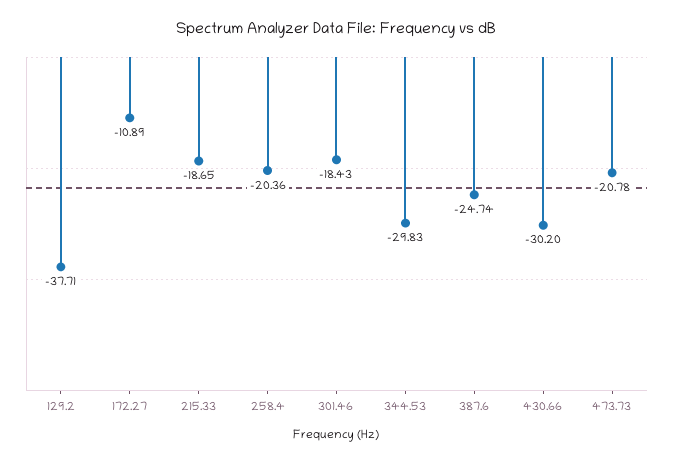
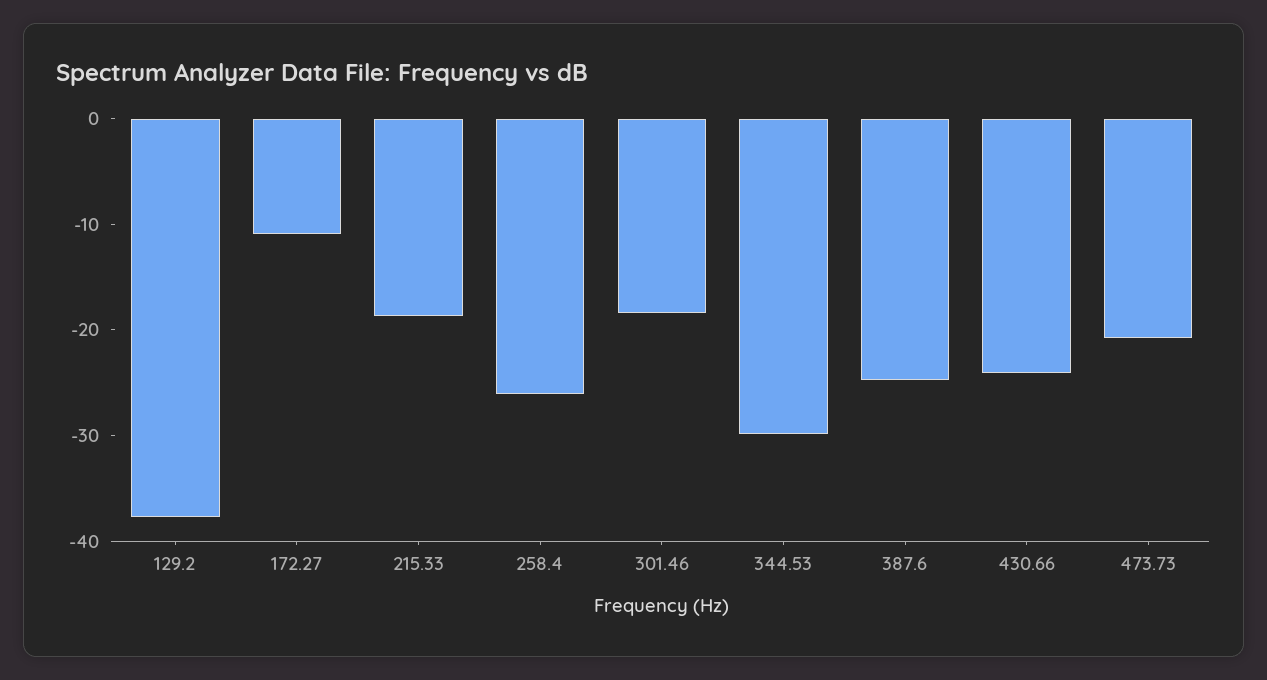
258.4: -20.36 -> -26
430.66: -30.2 -> -24

